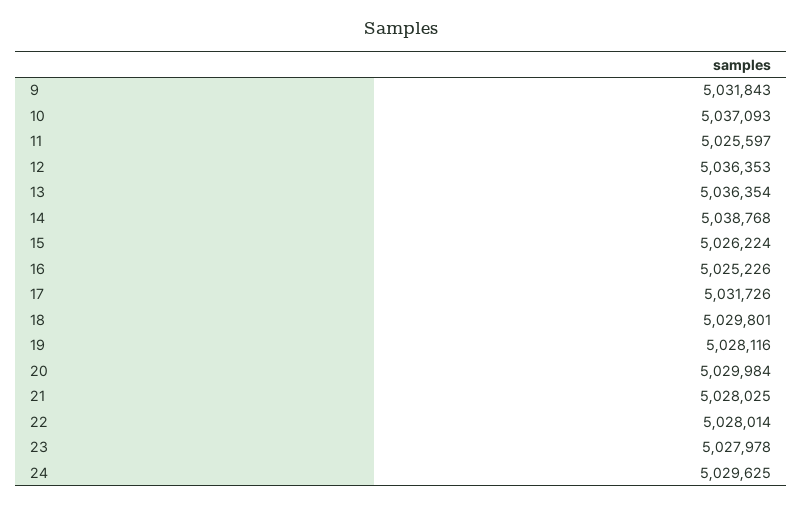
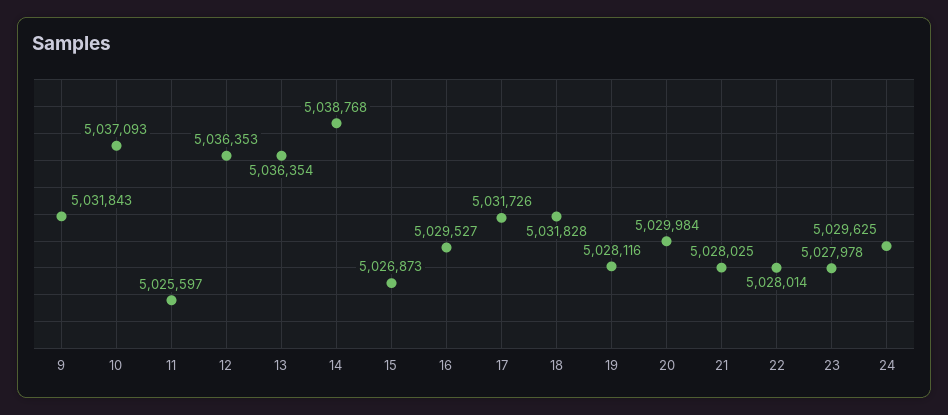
15: 5026224 -> 5026873
16: 5025226 -> 5029527
18: 5029801 -> 5031828

